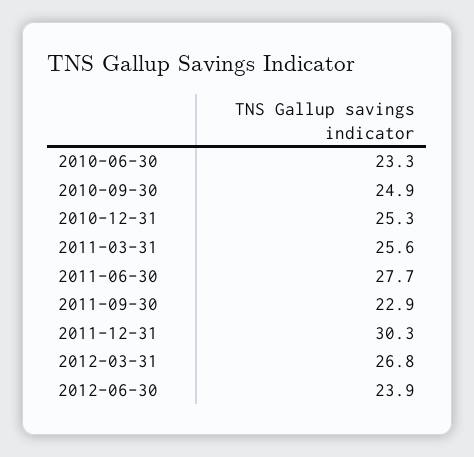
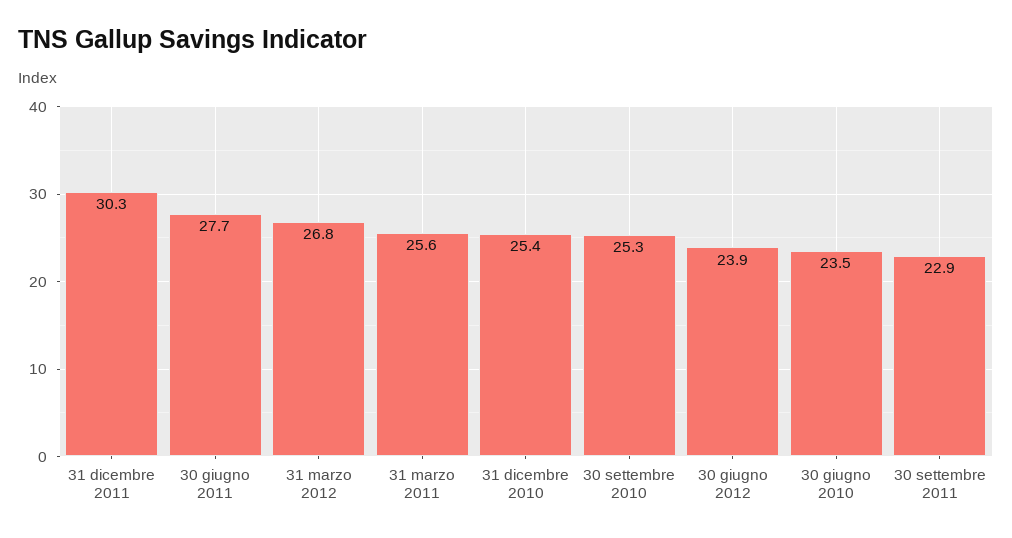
2010-06-30: 23.3 -> 23.5
2010-09-30: 24.9 -> 25.3
2010-12-31: 25.3 -> 25.4

